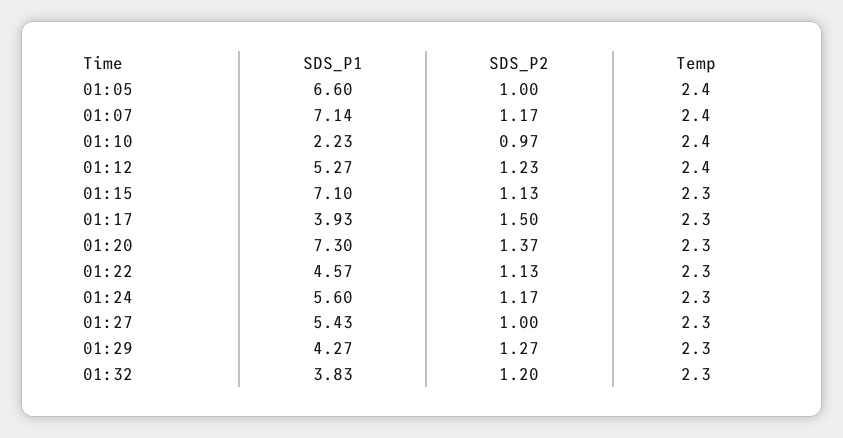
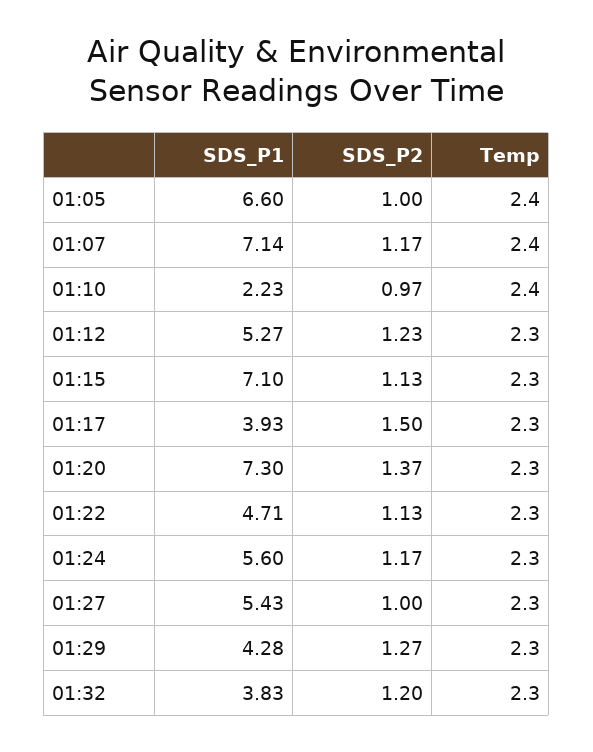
Temp, 01:12: 2.4 -> 2.3
SDS_P1, 01:22: 4.57 -> 4.71
SDS_P1, 01:29: 4.27 -> 4.28

